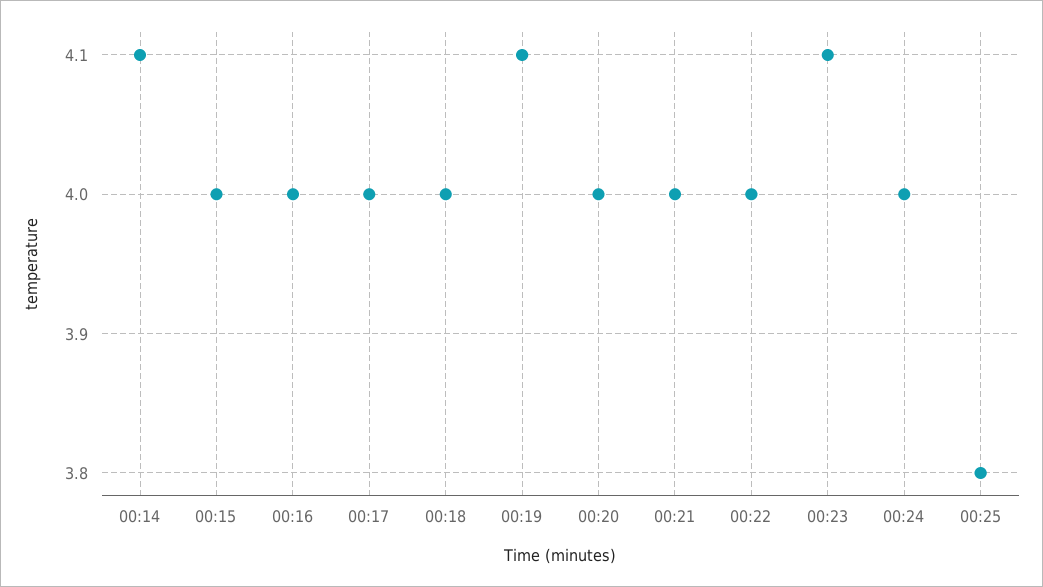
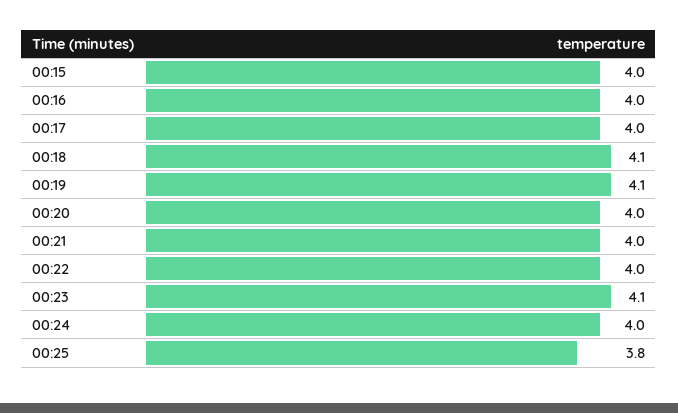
00:14: 4.1 -> none
00:18: 4 -> 4.1

